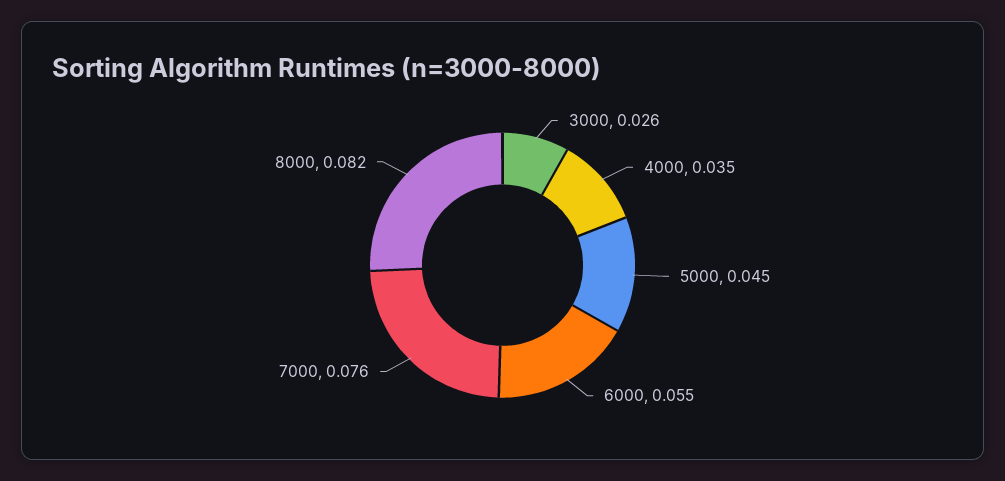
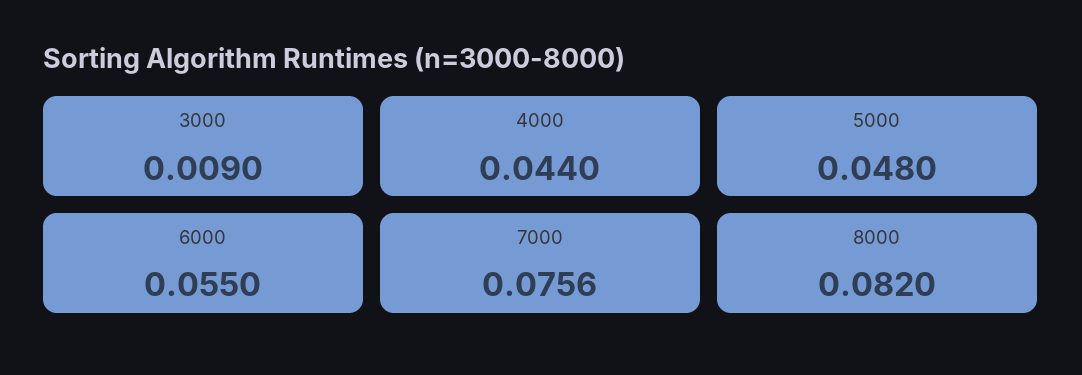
3000: 0.026 -> 0.009
4000: 0.035 -> 0.044
5000: 0.045 -> 0.048

